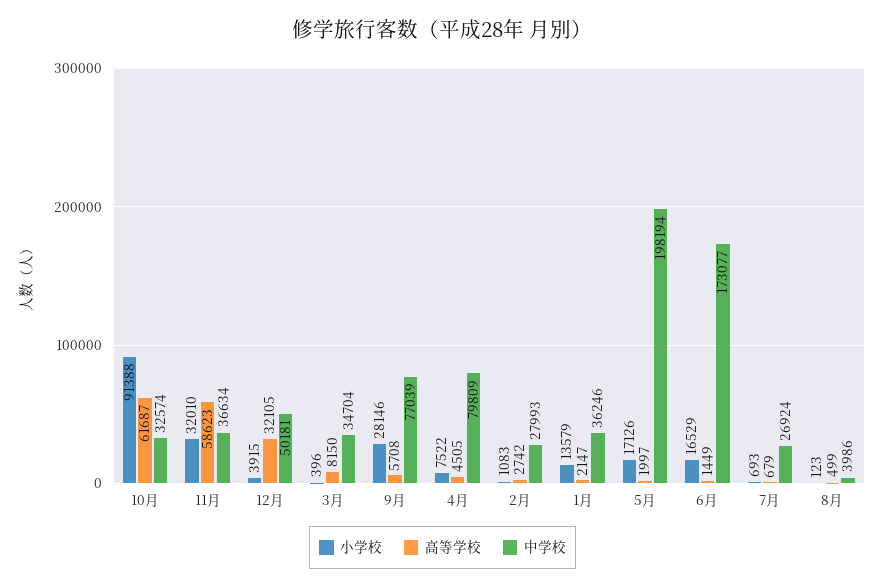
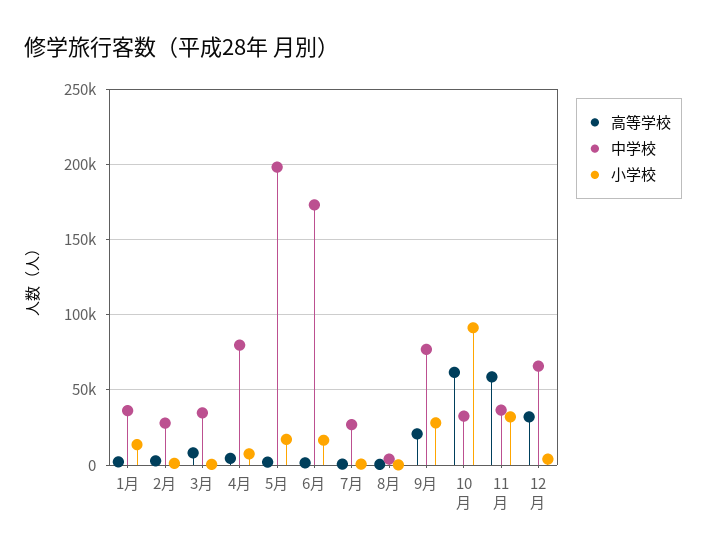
中学校, 12月: 50181 -> 65000
高等学校, 9月: 5708 -> 20000

